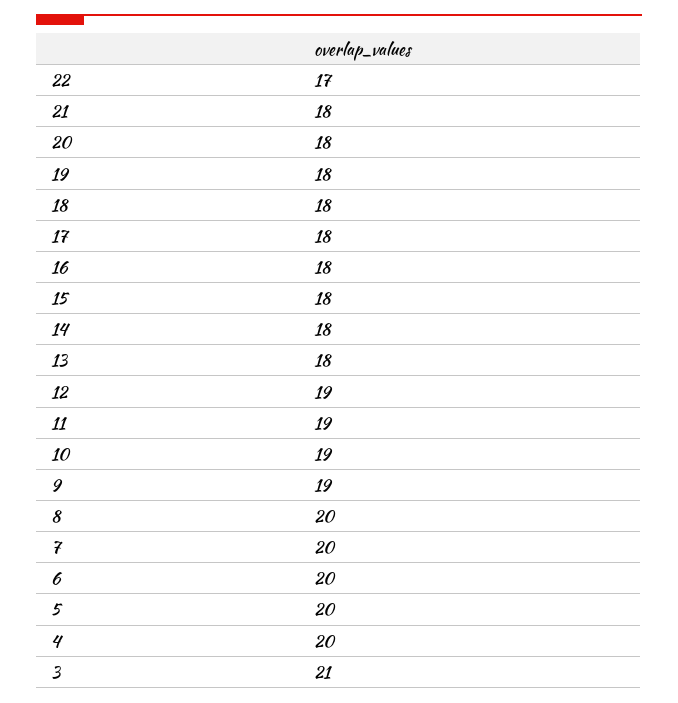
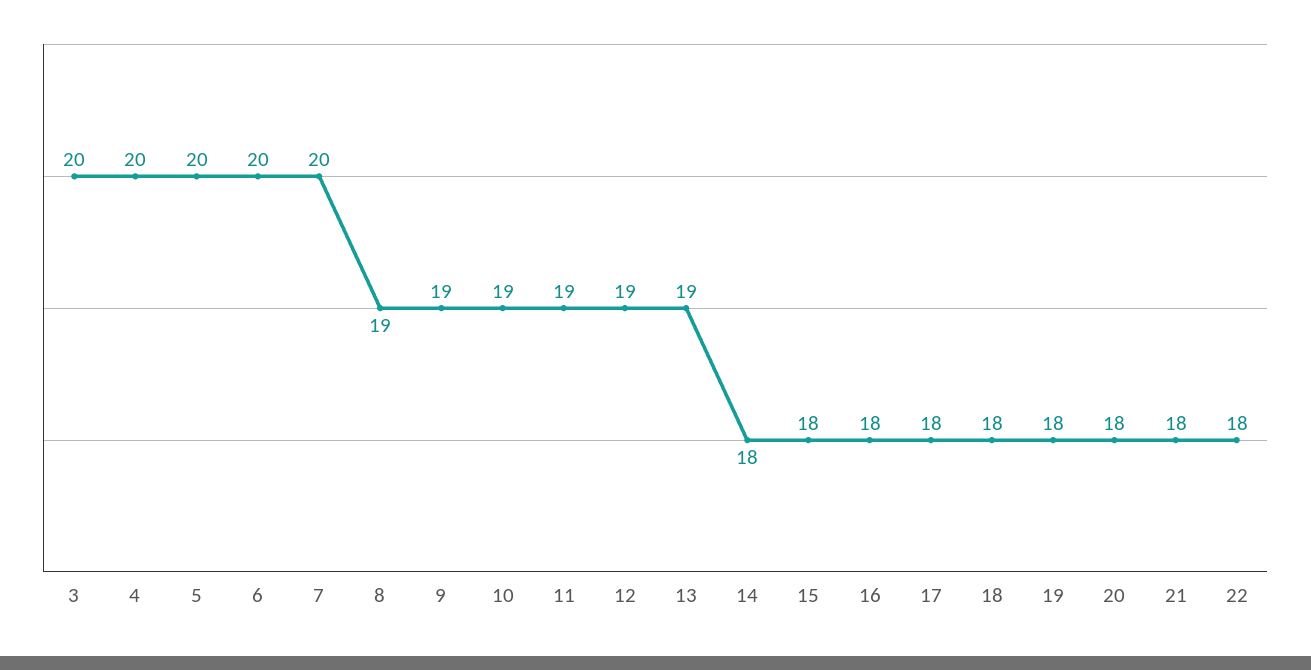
22: 17 -> 18
13: 18 -> 19
8: 20 -> 19
3: 21 -> 20

